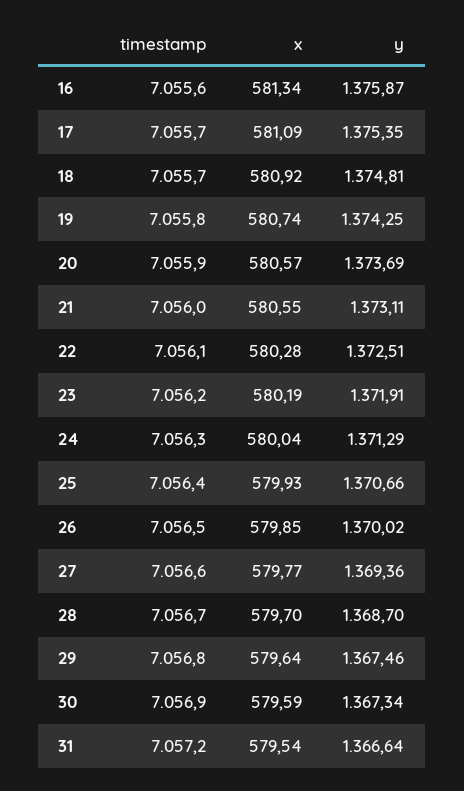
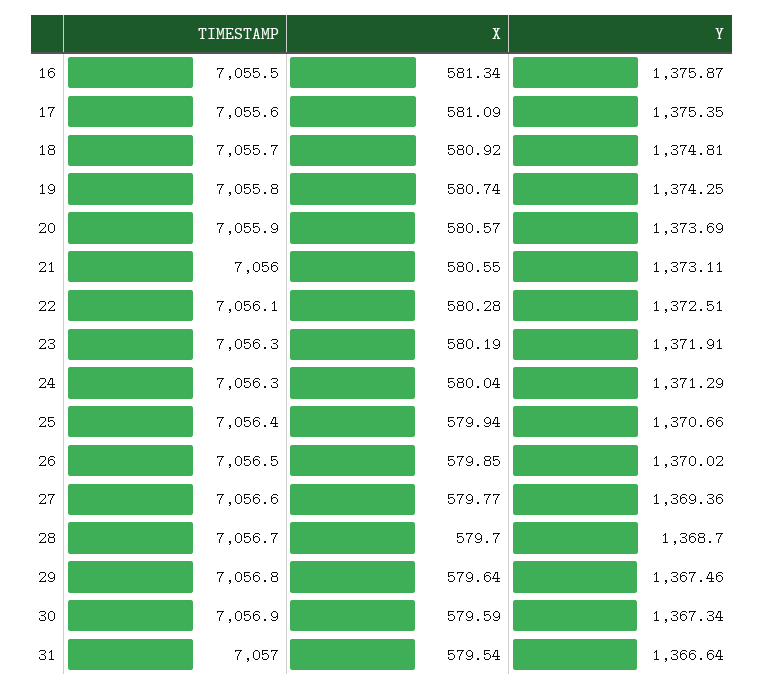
timestamp, 16: 7055.6 -> 7055.5
timestamp, 17: 7055.7 -> 7055.6
timestamp, 23: 7056.2 -> 7056.3
x, 25: 579.93 -> 579.94
timestamp, 31: 7057.2 -> 7057

